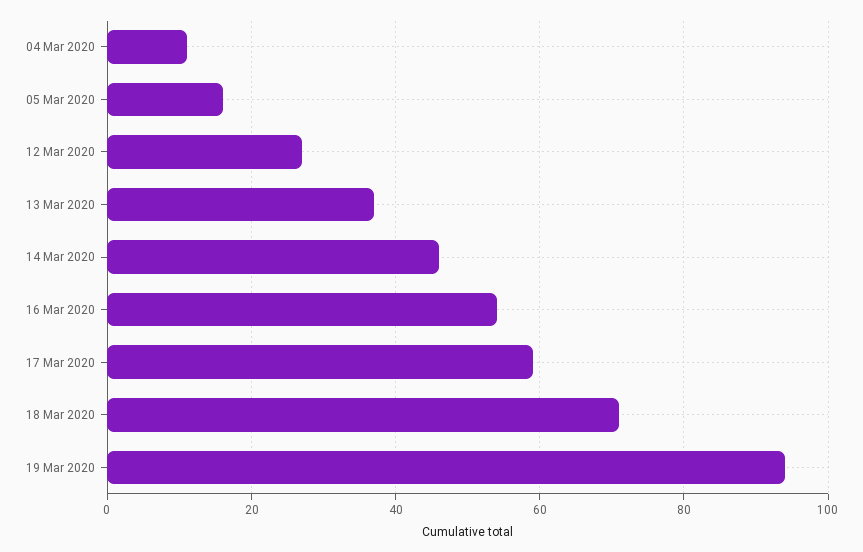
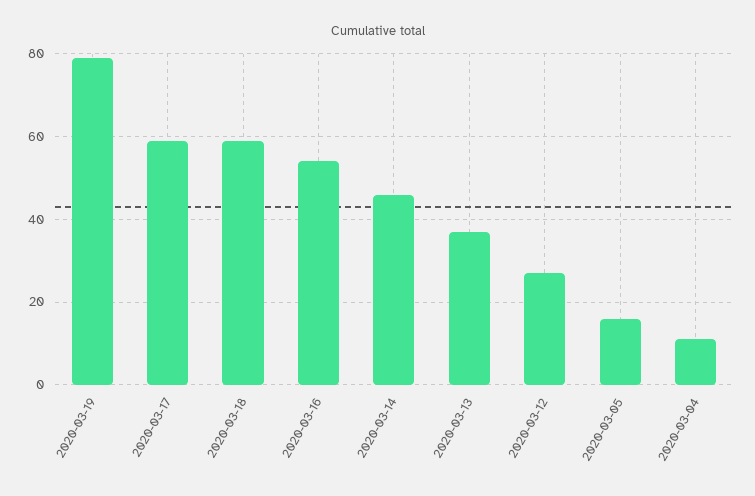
18 Mar 2020: 70 -> 60
19 Mar 2020: 95 -> 80

